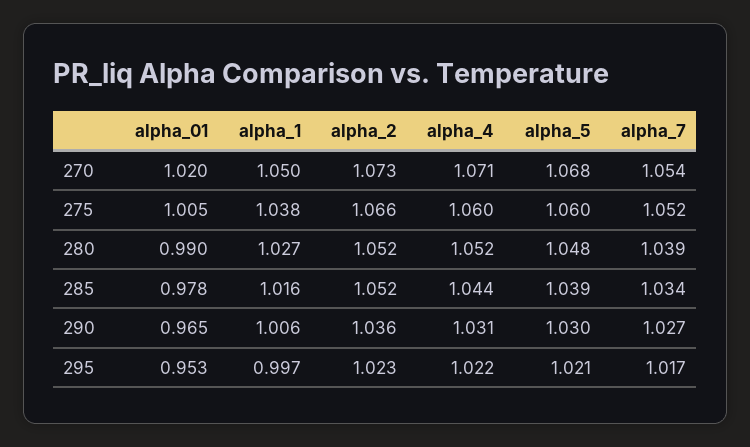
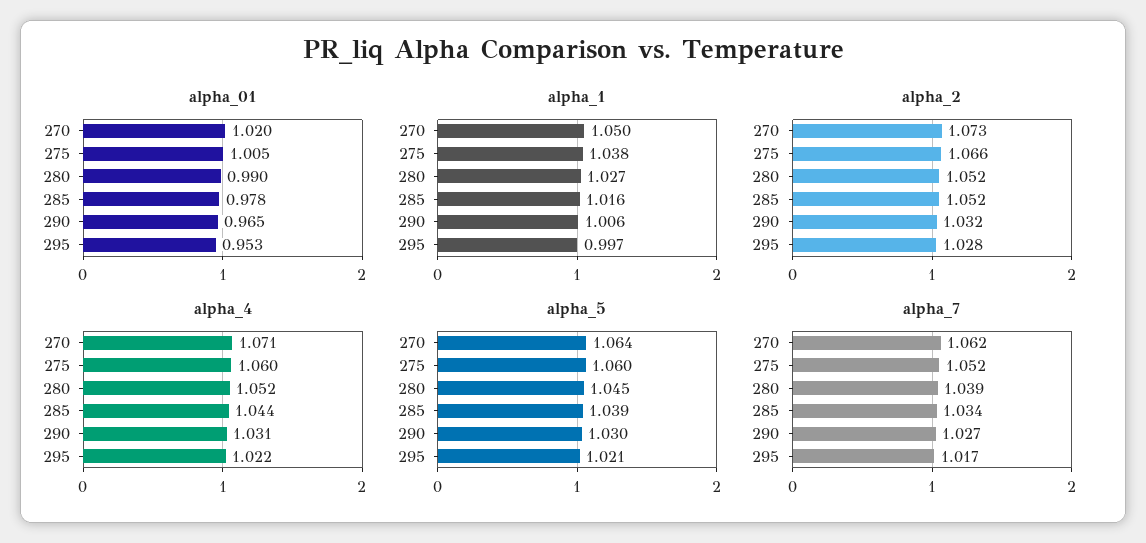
alpha_5, 270: 1.068 -> 1.064
alpha_7, 270: 1.054 -> 1.062
alpha_5, 280: 1.048 -> 1.045
alpha_2, 290: 1.036 -> 1.032
alpha_2, 295: 1.023 -> 1.028

